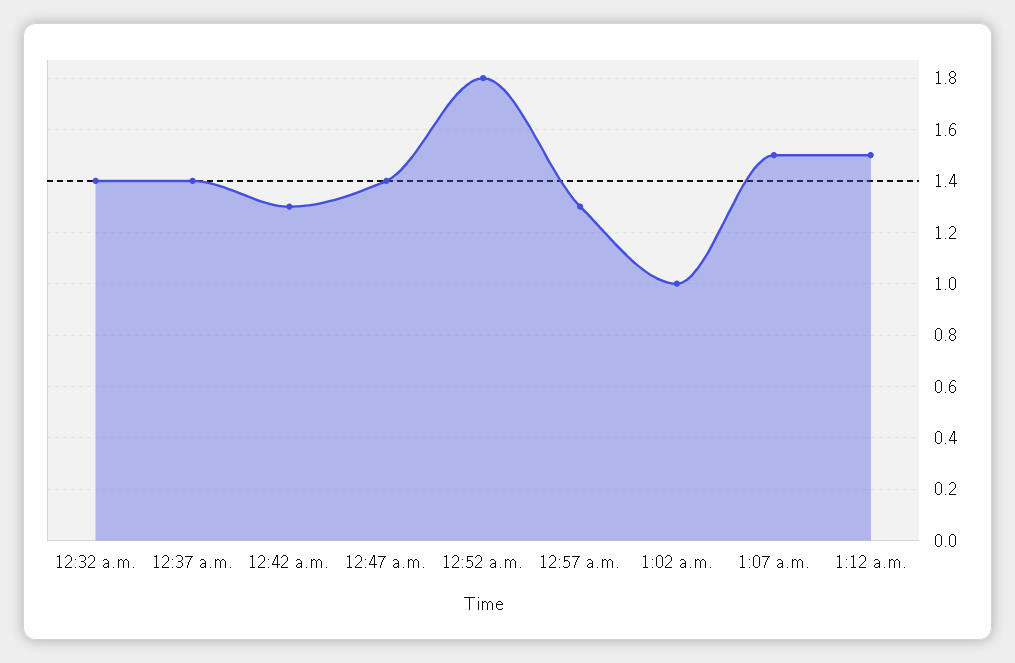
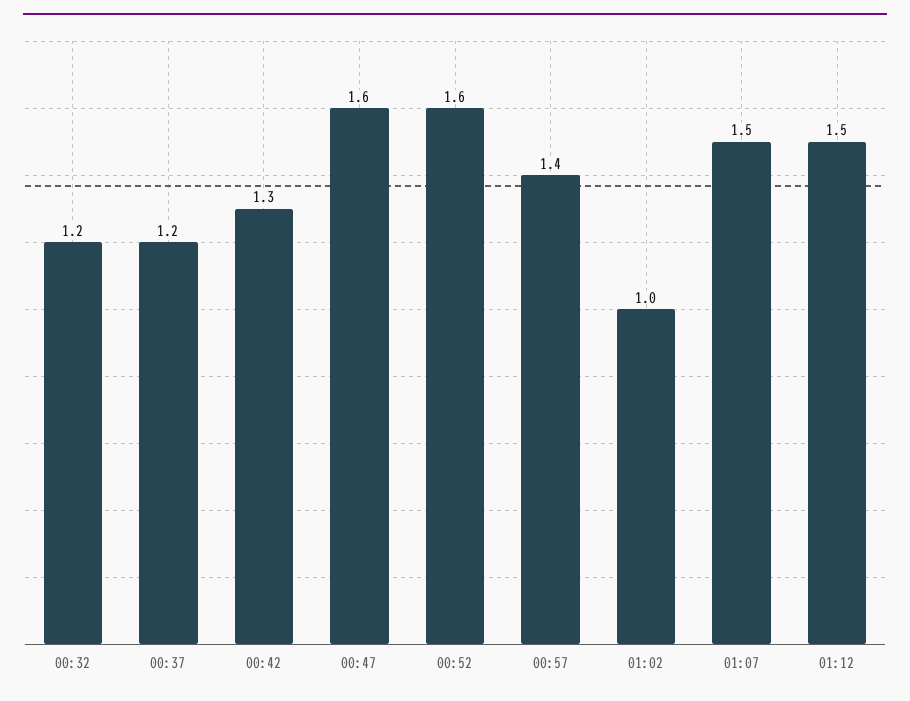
12:32 a.m.: 1.4 -> 1.2
12:37 a.m.: 1.4 -> 1.2
12:47 a.m.: 1.4 -> 1.6
12:52 a.m.: 1.8 -> 1.6
12:57 a.m.: 1.3 -> 1.4

